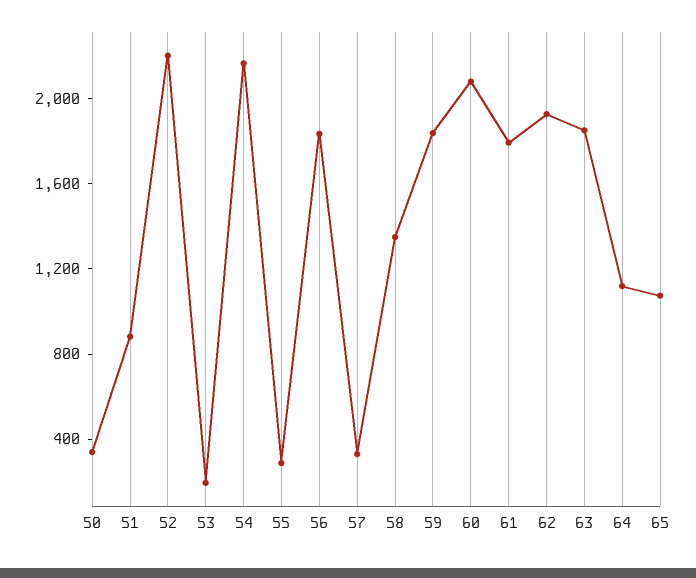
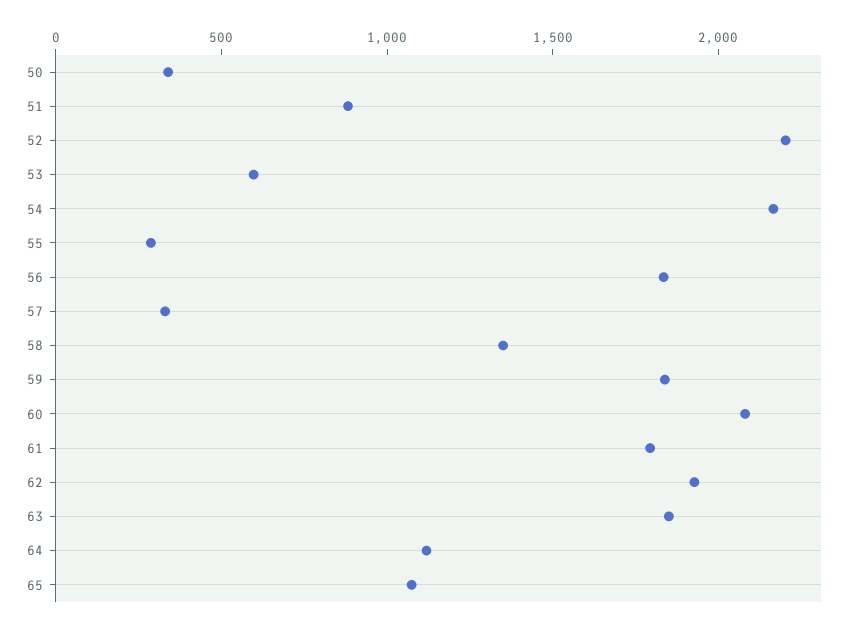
53: 200 -> 600

